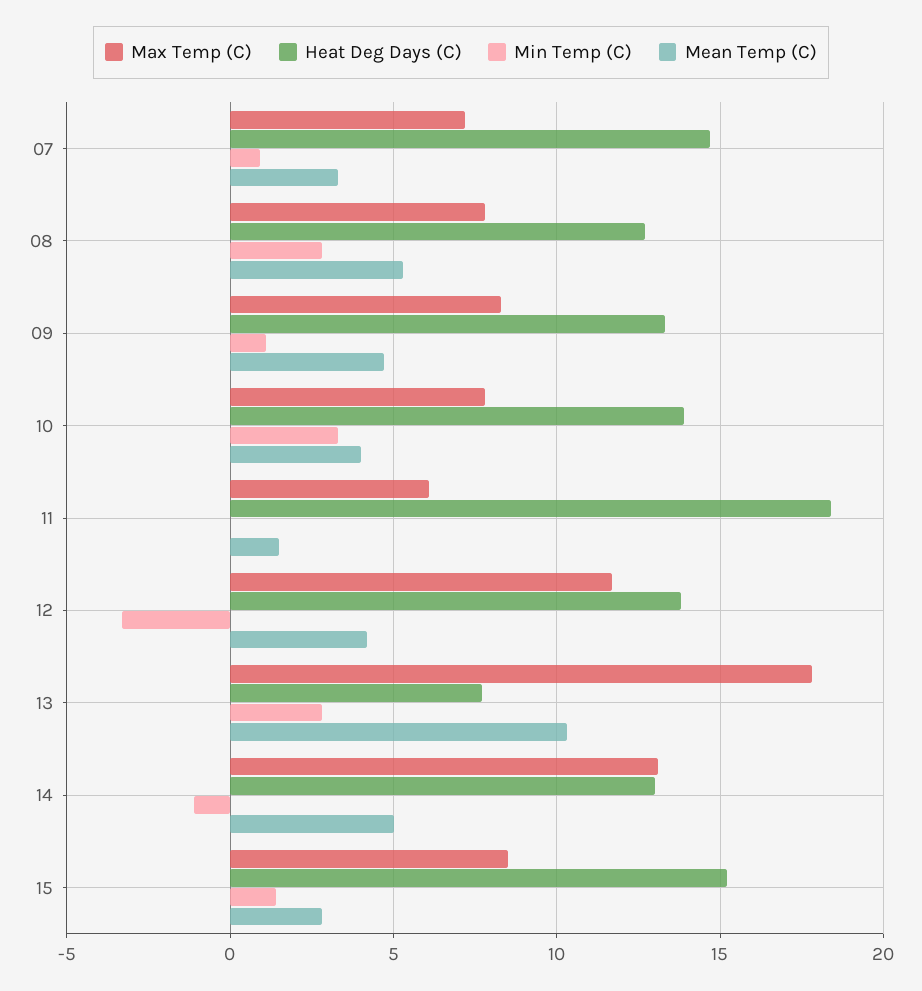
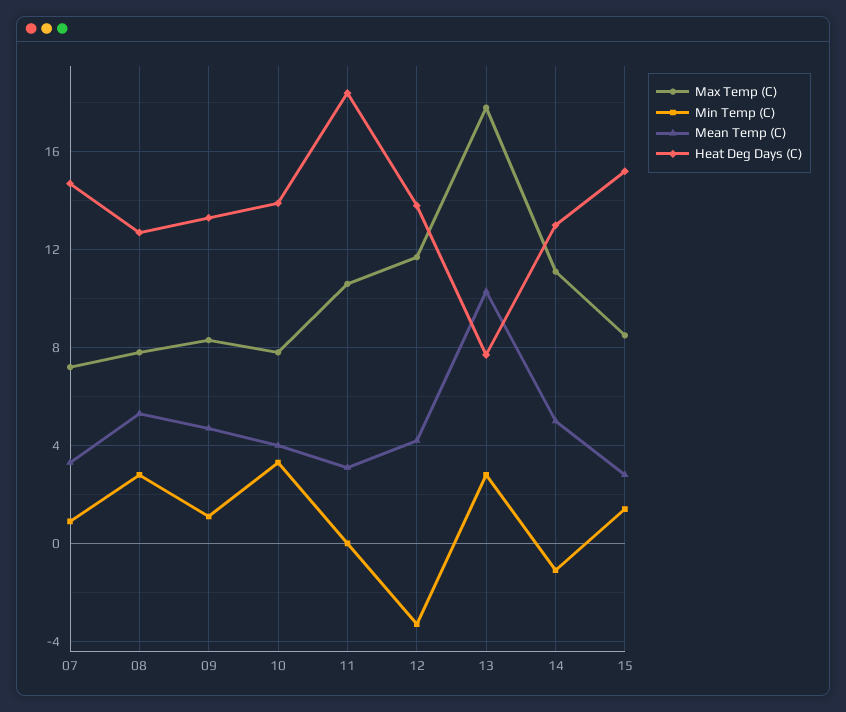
Max Temp (C), 11: 6 -> 10.5
Mean Temp (C), 11: 1.5 -> 3
Max Temp (C), 14: 13 -> 11

